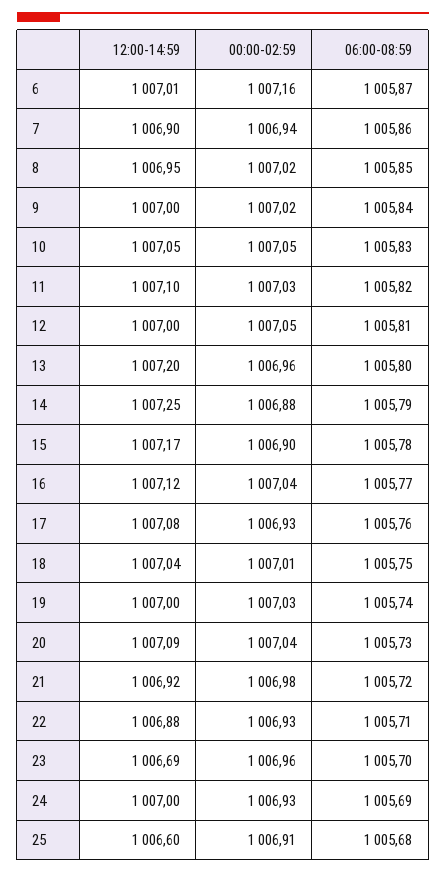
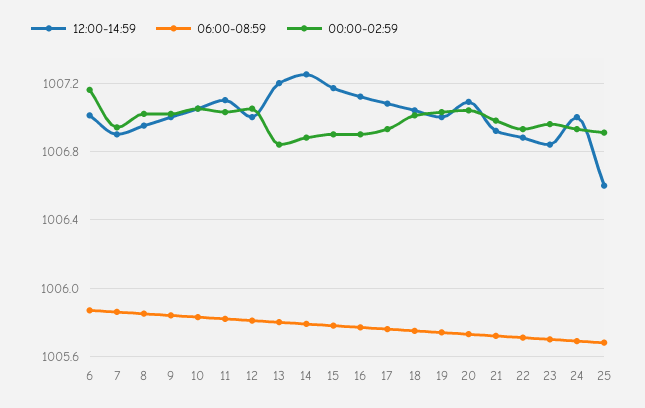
00:00-02:59, 13: 1006.96 -> 1006.85
00:00-02:59, 16: 1007.04 -> 1006.9
12:00-14:59, 23: 1006.69 -> 1006.85

